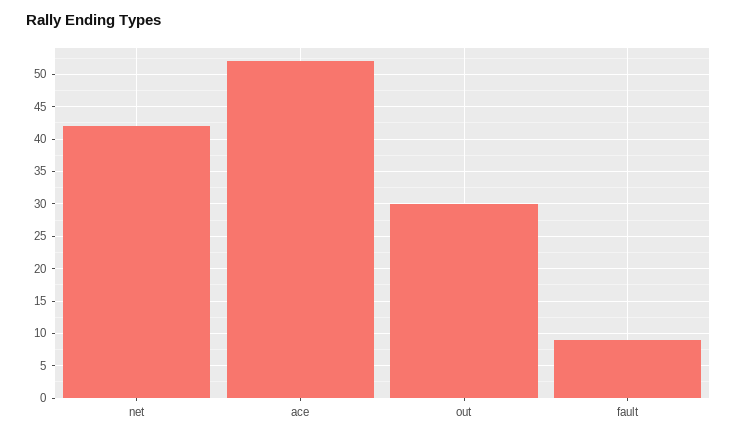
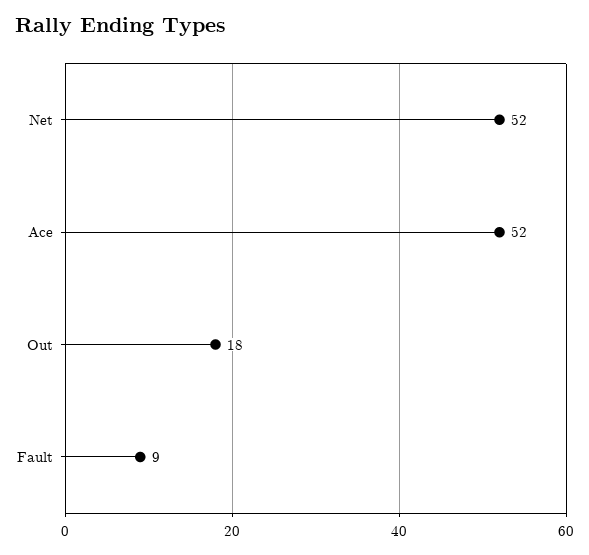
net: 42 -> 52
out: 30 -> 18

